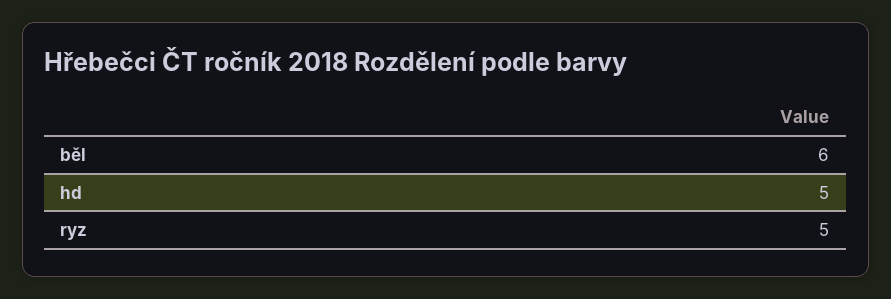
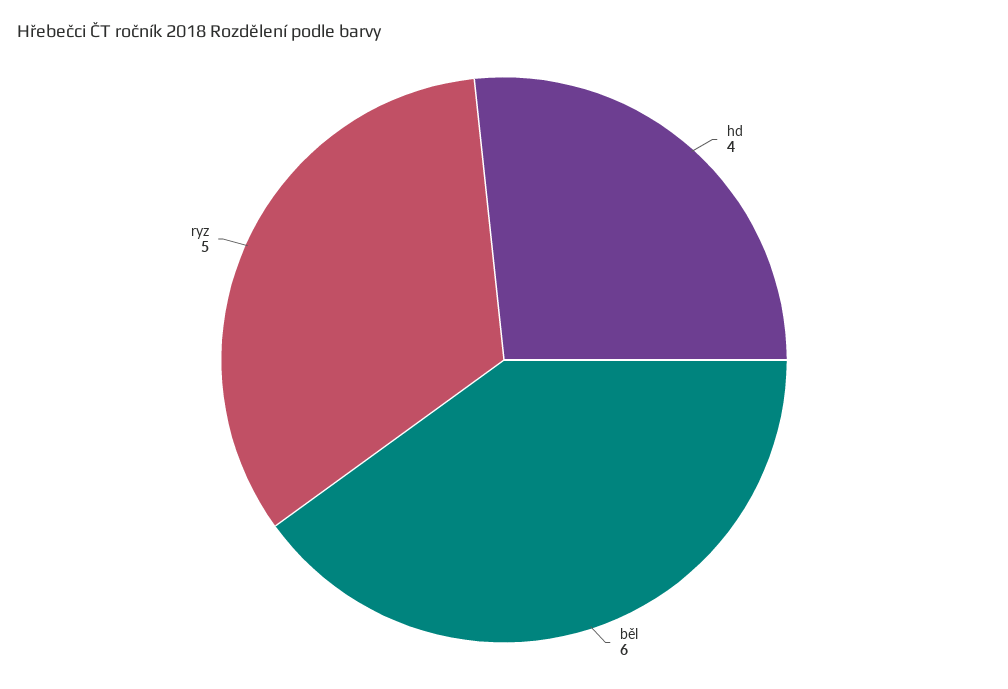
hd: 5 -> 4

